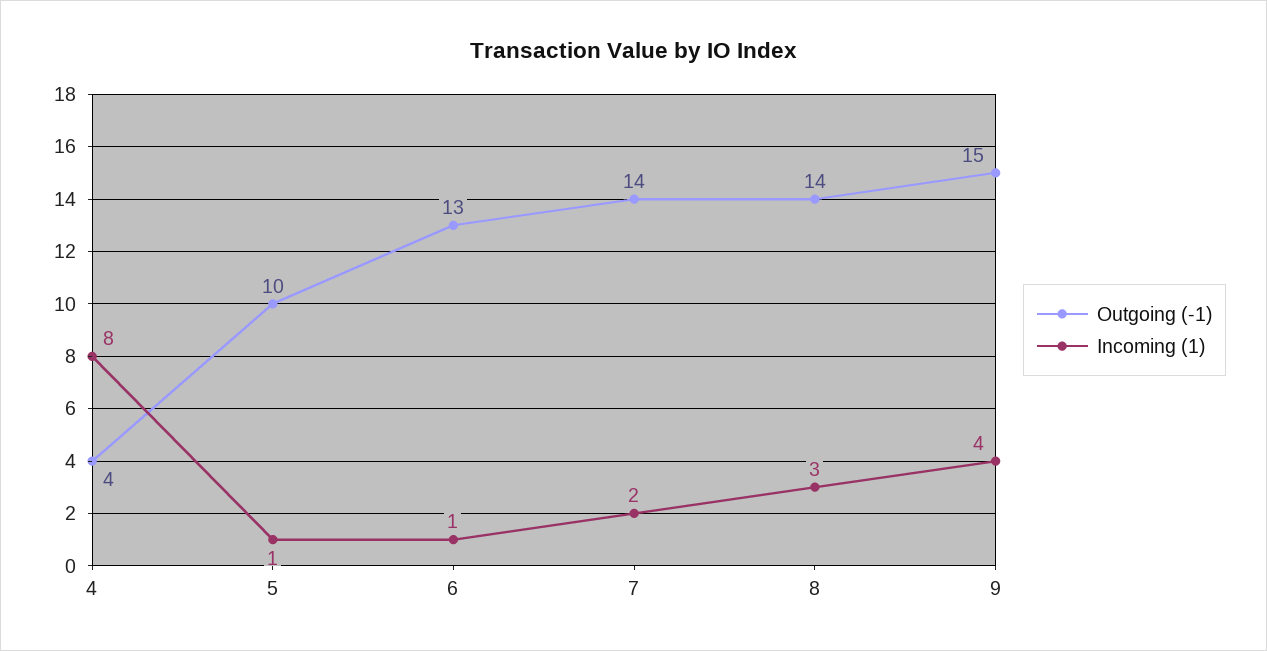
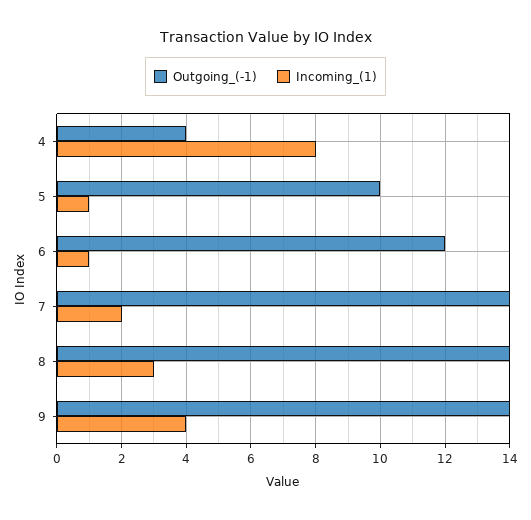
Outgoing (-1), 6: 13 -> 12
Outgoing (-1), 9: 15 -> 14

